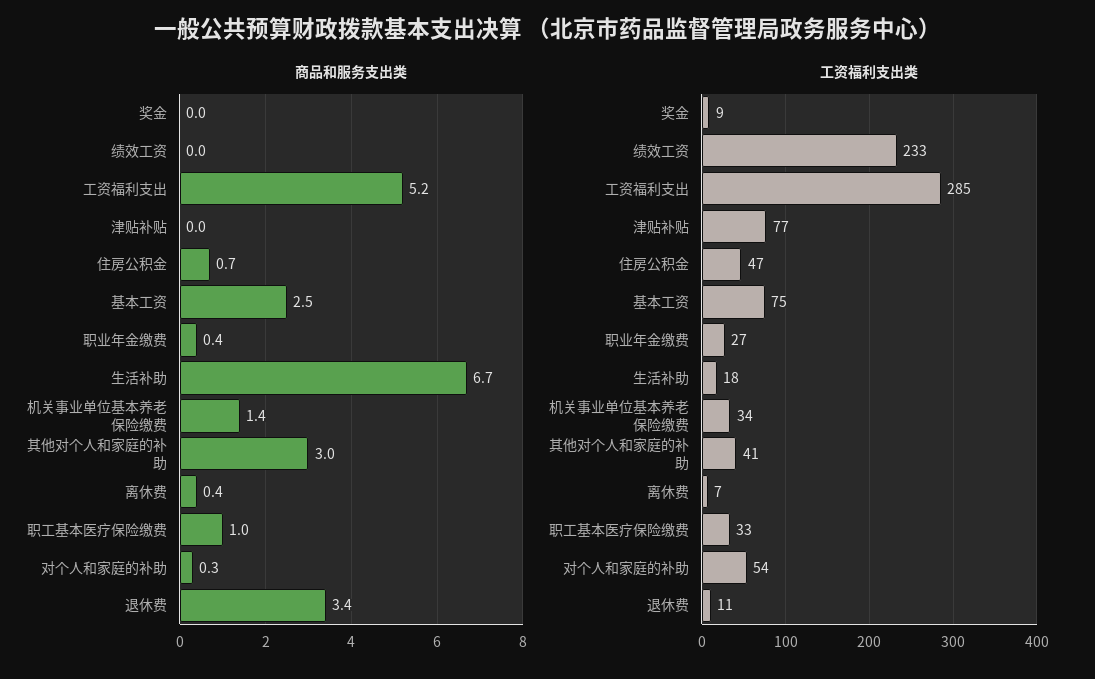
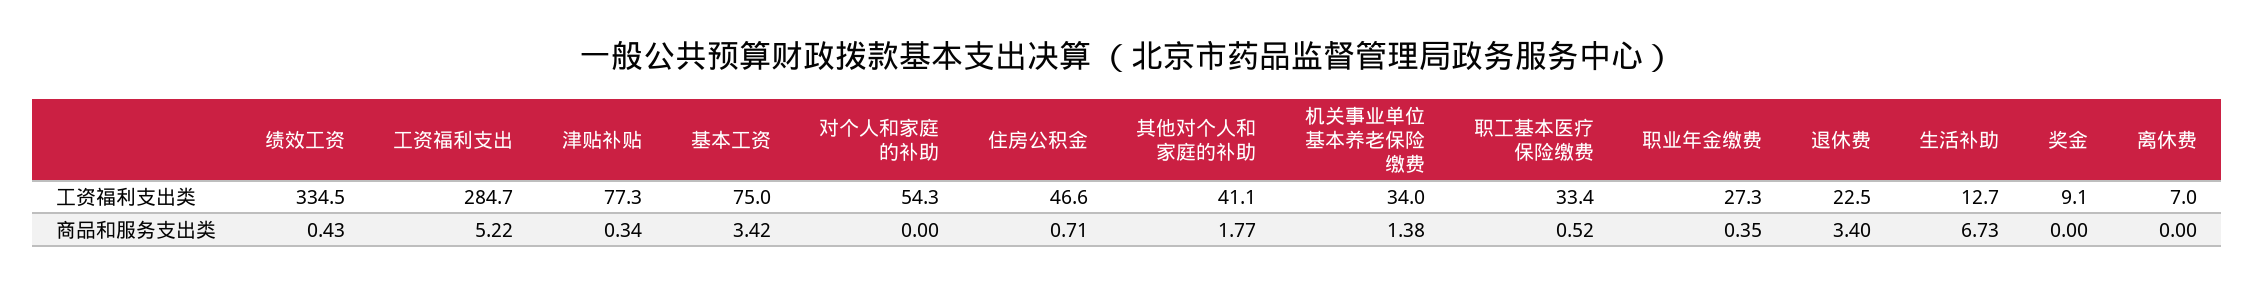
商品和服务支出类, 绩效工资: 0 -> 0.43
商品和服务支出类, 津贴补贴: 0 -> 0.34
商品和服务支出类, 基本工资: 2.5 -> 3.42
商品和服务支出类, 其他对个人和家庭的补助: 3 -> 1.77
商品和服务支出类, 离休费: 0.4 -> 0
商品和服务支出类, 职工基本医疗保险缴费: 1 -> 0.52
商品和服务支出类, 对个人和家庭的补助: 0.3 -> 0
工资福利支出类, 绩效工资: 233 -> 334.5
工资福利支出类, 生活补助: 18 -> 12.7
工资福利支出类, 退休费: 11 -> 22.5

